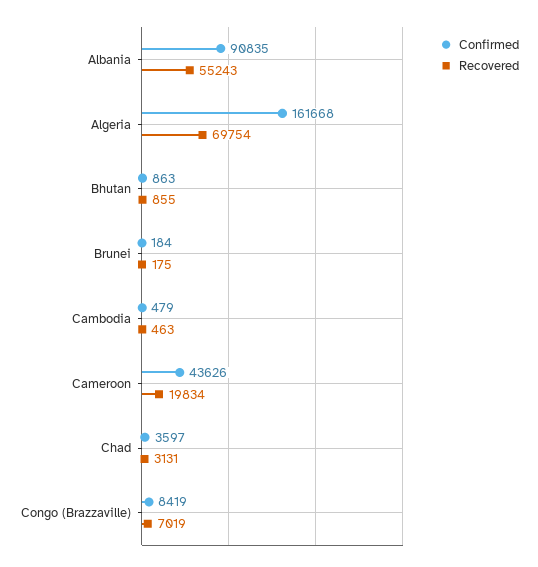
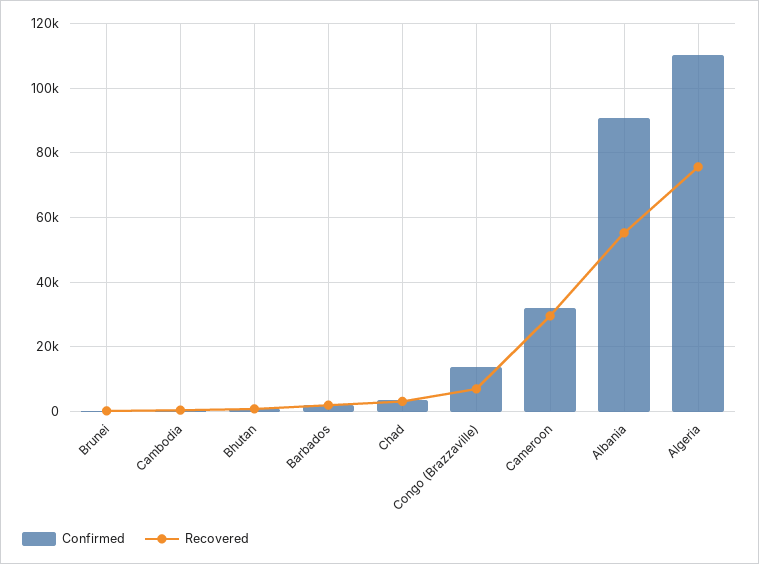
Confirmed, Algeria: 161668 -> 110000
Recovered, Algeria: 69754 -> 76000
Confirmed, Cameroon: 43626 -> 32000
Recovered, Cameroon: 19834 -> 30000
Confirmed, Congo (Brazzaville): 8419 -> 14000
Confirmed, Barbados: none -> 2000
Recovered, Barbados: none -> 2000

